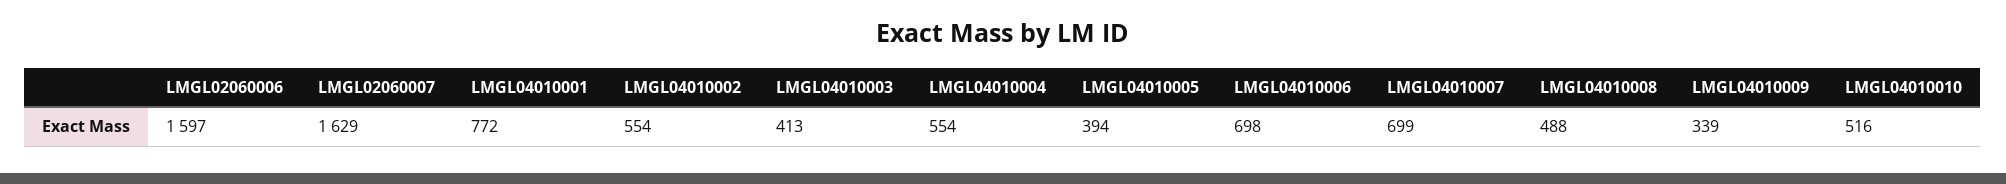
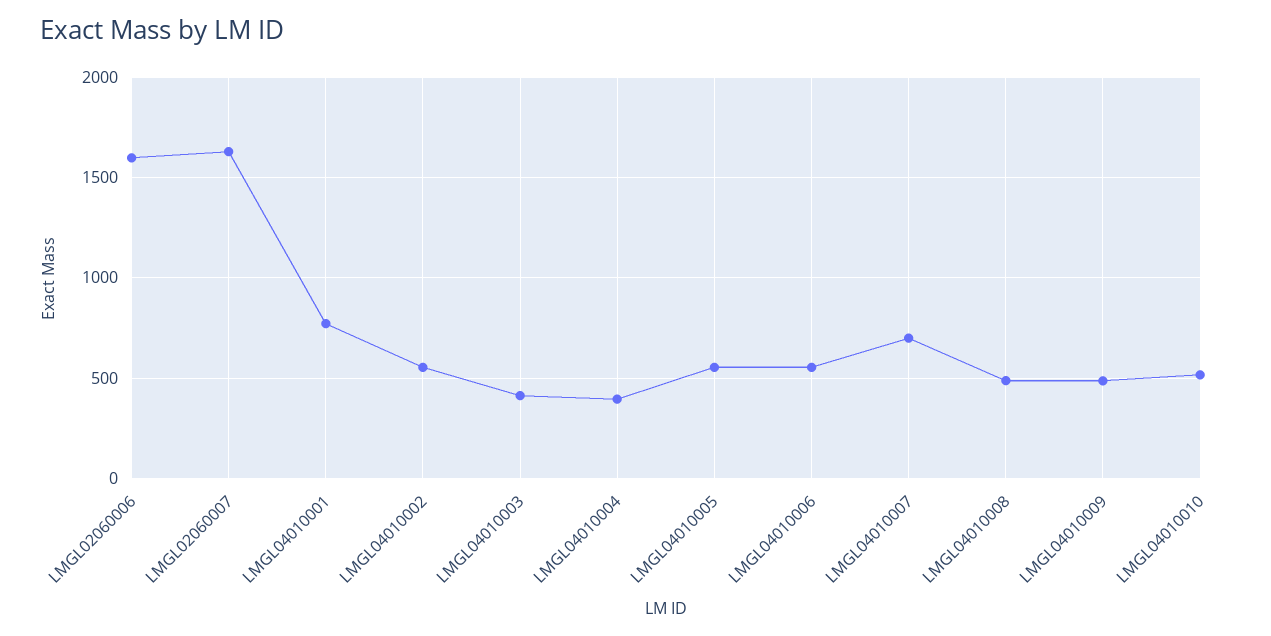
LMGL04010004: 554 -> 400
LMGL04010005: 394 -> 550
LMGL04010006: 698 -> 550
LMGL04010009: 339 -> 500

